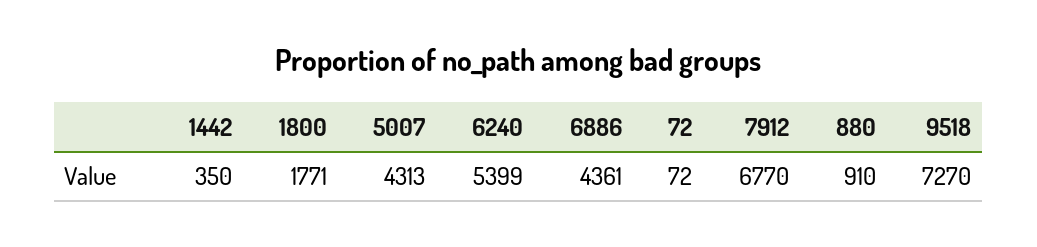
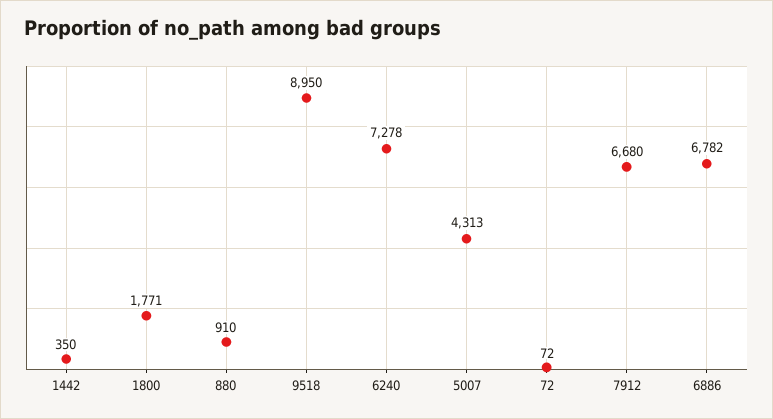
6240: 5399 -> 7278
6886: 4361 -> 6782
7912: 6770 -> 6680
9518: 7270 -> 8950

